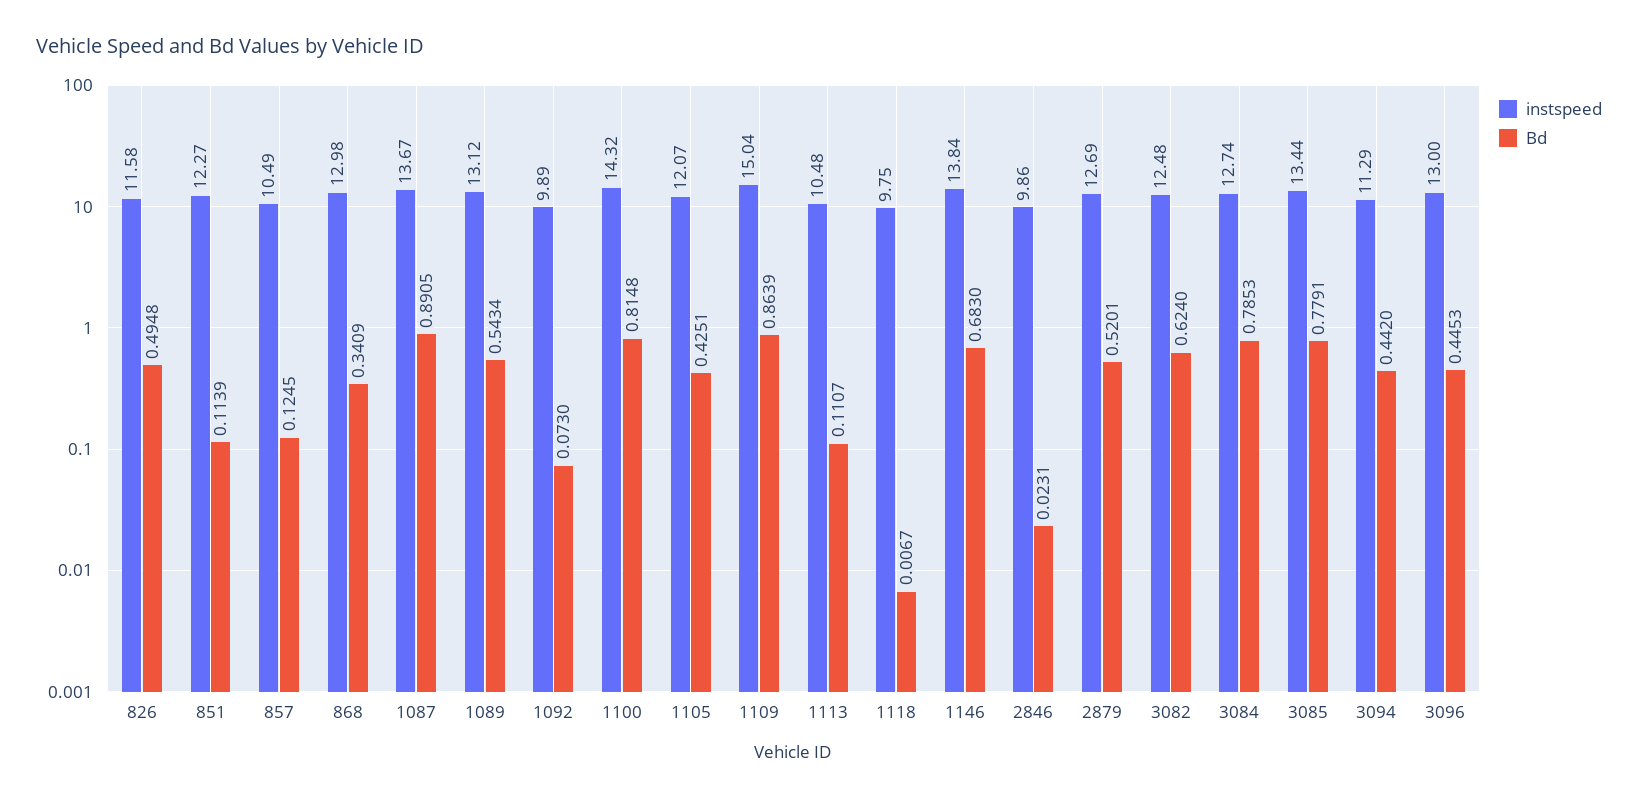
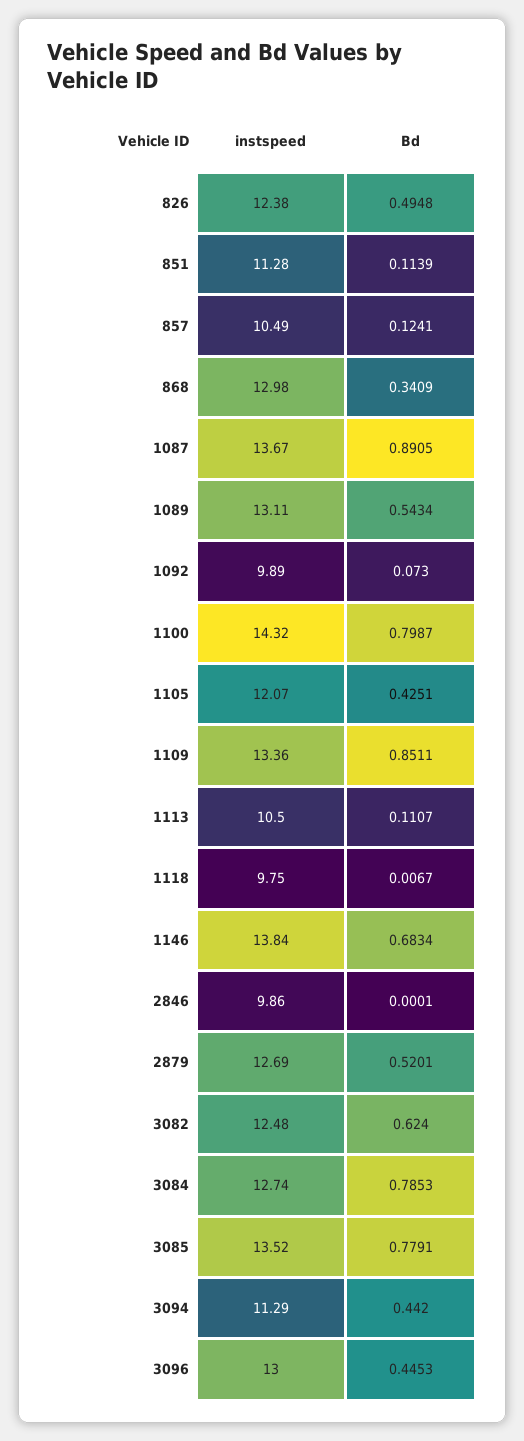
instspeed, 826: 11.58 -> 12.38
instspeed, 851: 12.27 -> 11.28
Bd, 857: 0.1245 -> 0.1241
instspeed, 1089: 13.12 -> 13.11
Bd, 1100: 0.8148 -> 0.7987
instspeed, 1109: 15.04 -> 13.36
Bd, 1109: 0.8639 -> 0.8511
instspeed, 1113: 10.48 -> 10.5
Bd, 1146: 0.683 -> 0.6834
Bd, 2846: 0.0231 -> 0.0001
instspeed, 3085: 13.44 -> 13.52

